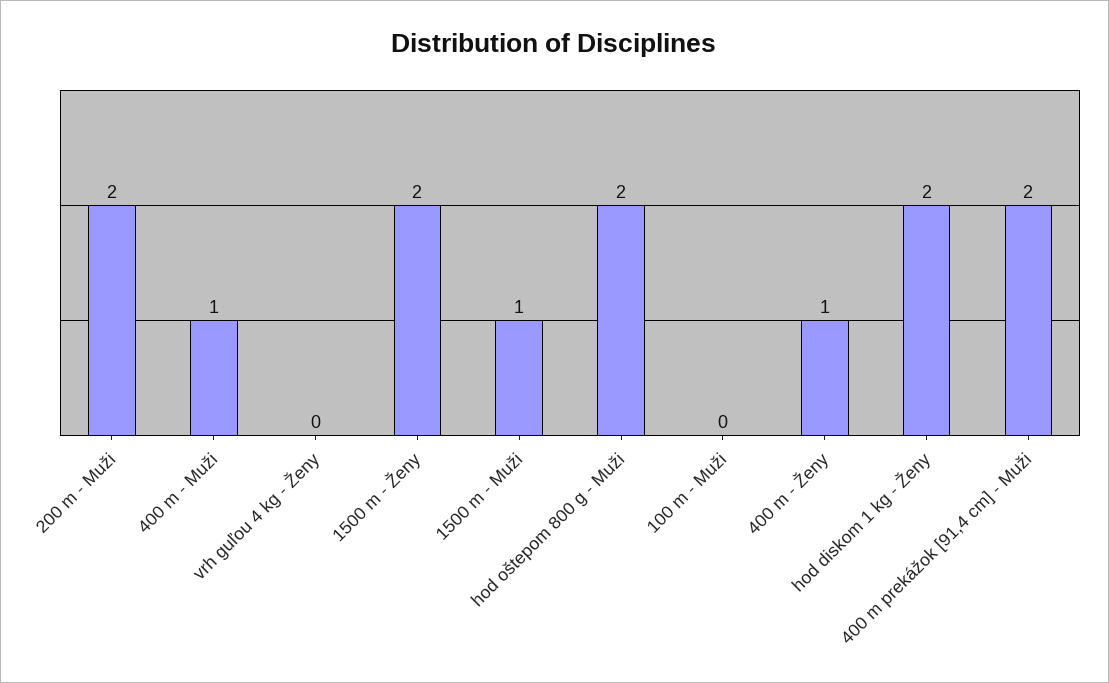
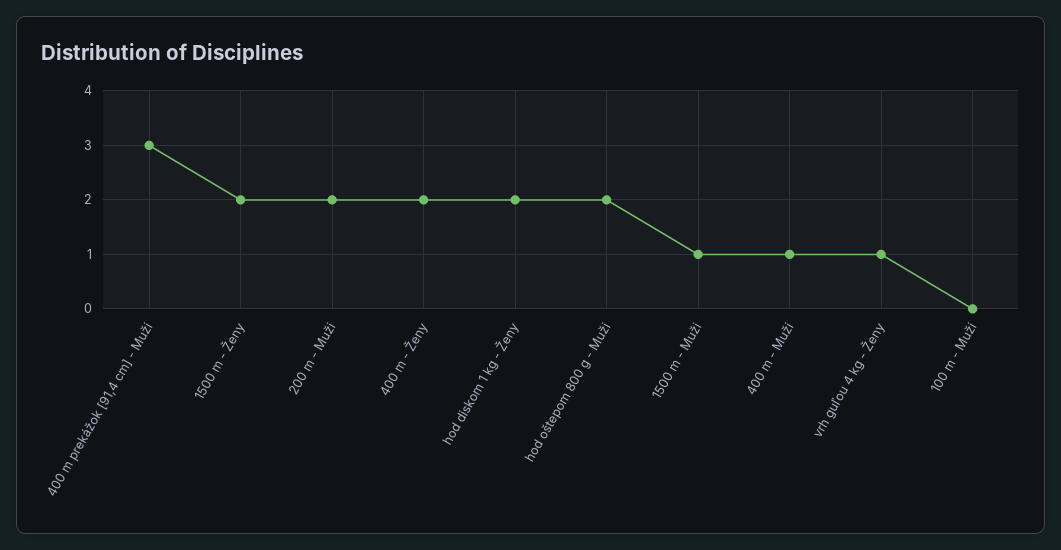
vrh guľou 4 kg - Ženy: 0 -> 1
400 m - Ženy: 1 -> 2
400 m prekážok [91,4 cm] - Muži: 2 -> 3

